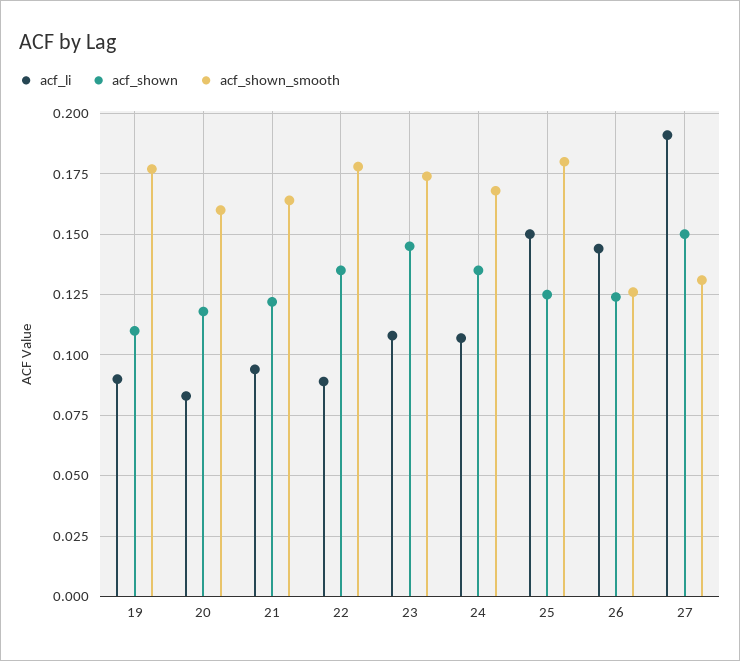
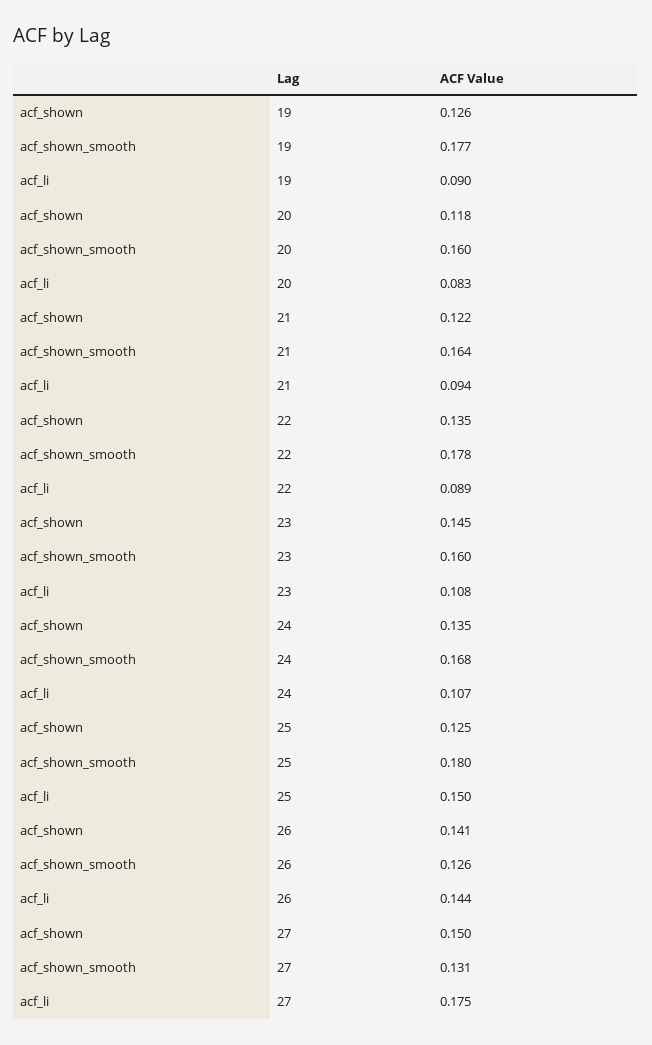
acf_shown, 19: 0.11 -> 0.126
acf_shown_smooth, 23: 0.175 -> 0.16
acf_shown, 26: 0.125 -> 0.141
acf_li, 27: 0.19 -> 0.175

